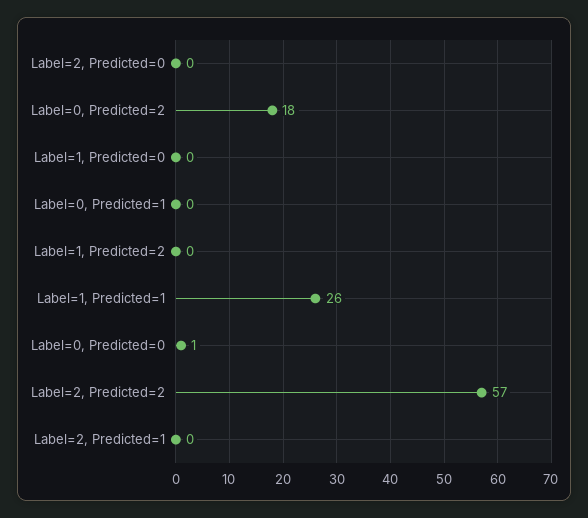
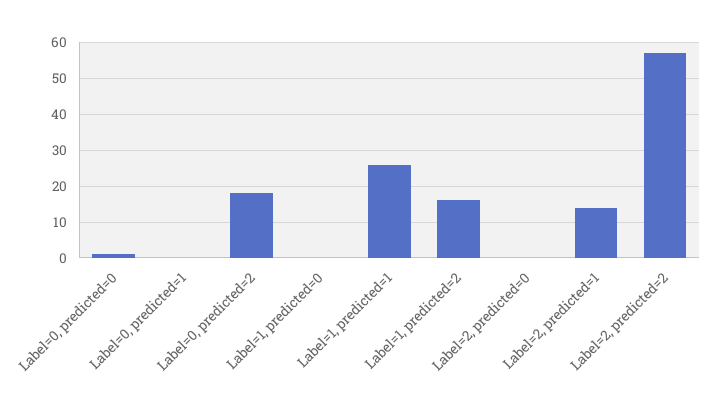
Label=1, Predicted=2: 0 -> 15
Label=2, Predicted=1: 0 -> 15

